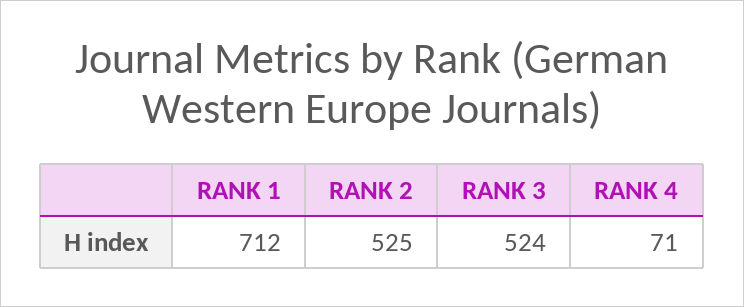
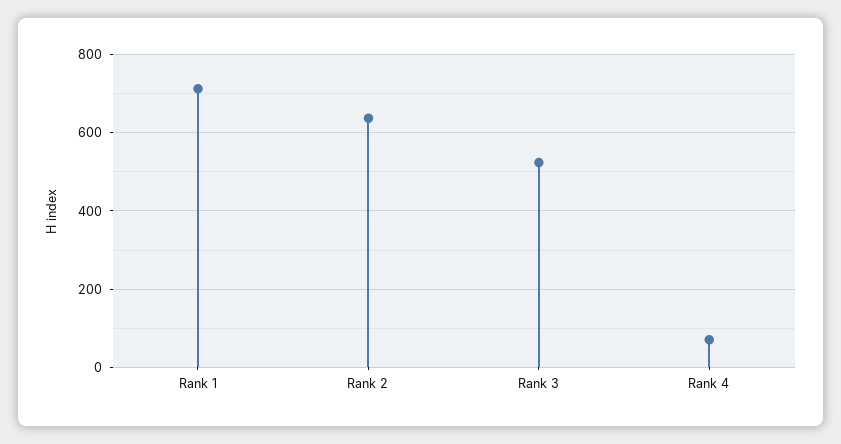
RANK 2: 525 -> 640

